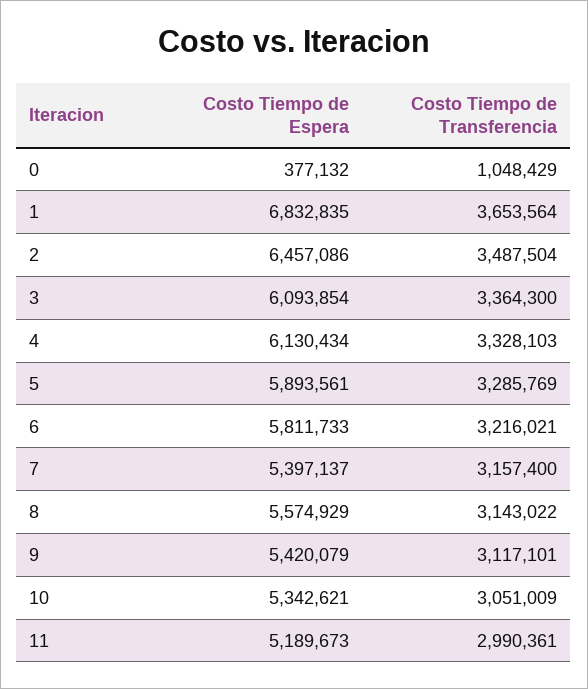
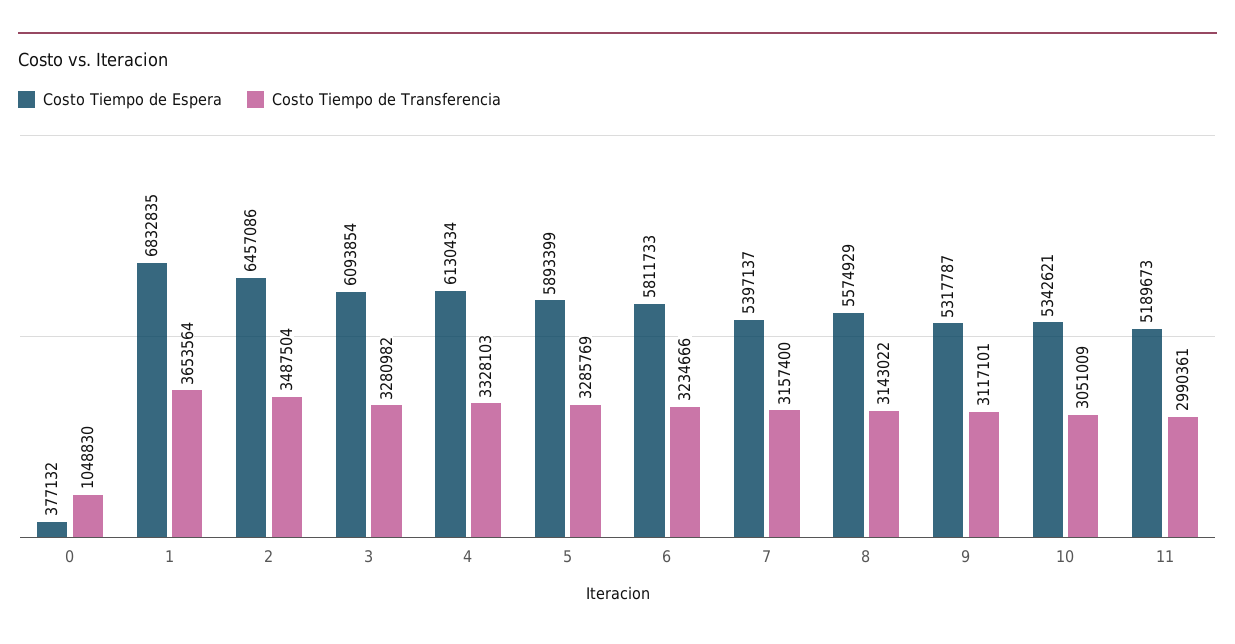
Costo Tiempo de Transferencia, 0: 1048429 -> 1048830
Costo Tiempo de Transferencia, 3: 3364300 -> 3280982
Costo Tiempo de Espera, 5: 5893561 -> 5893399
Costo Tiempo de Transferencia, 6: 3216021 -> 3234666
Costo Tiempo de Espera, 9: 5420079 -> 5317787

